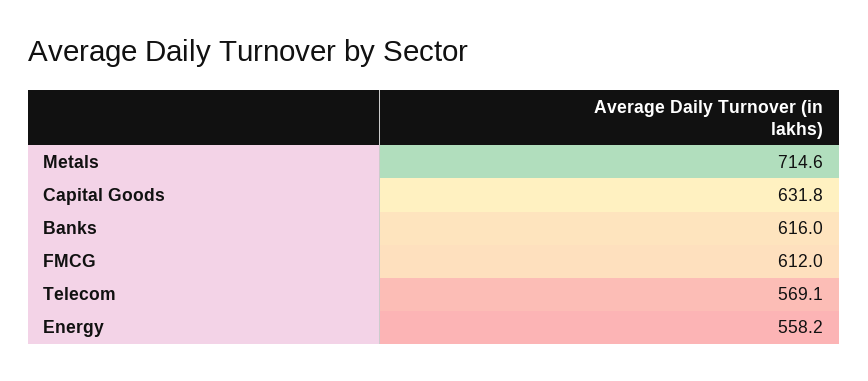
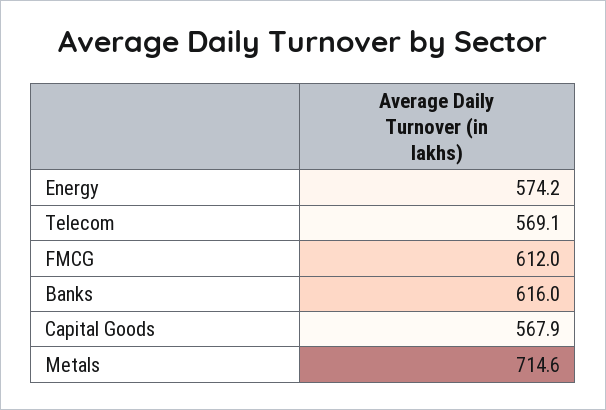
Capital Goods: 631.8 -> 567.9
Energy: 558.2 -> 574.2

